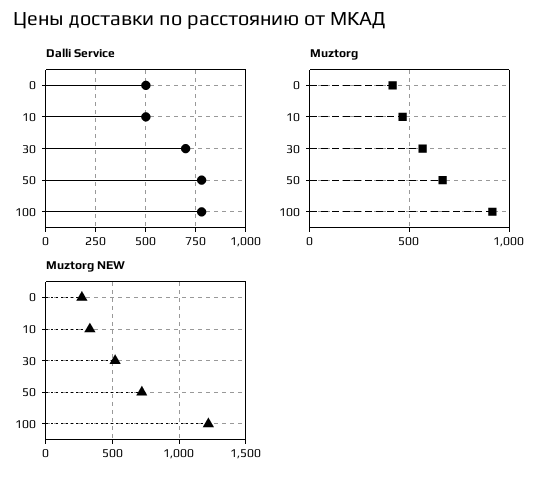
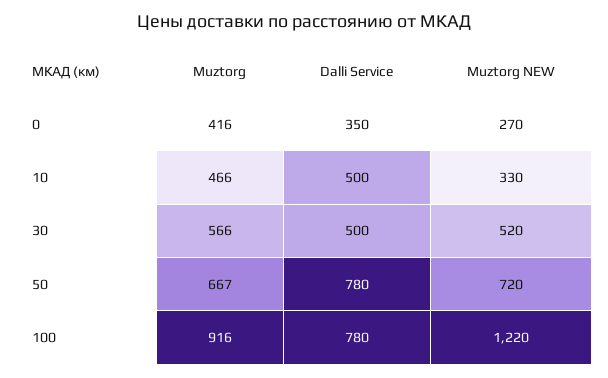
Dalli Service, 0: 500 -> 350
Dalli Service, 30: 700 -> 500

